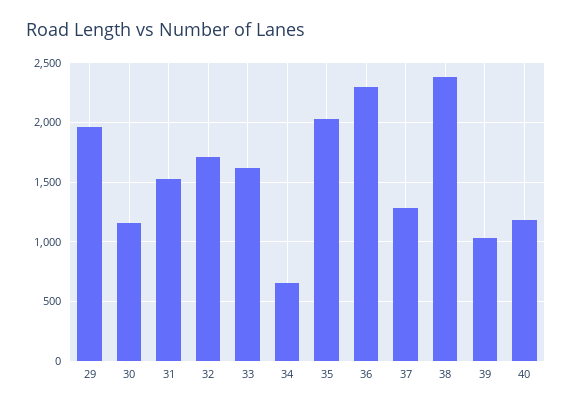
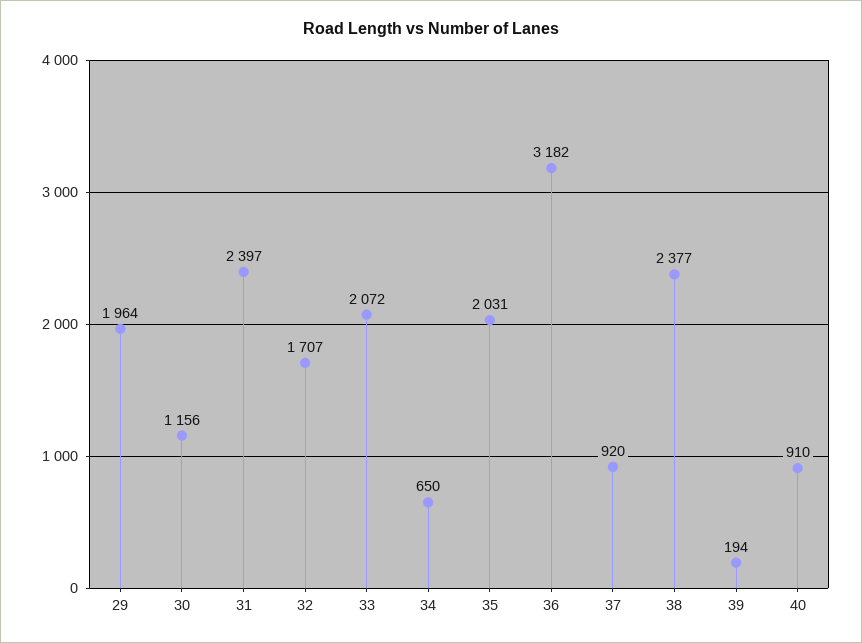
31: 1500 -> 2397
33: 1600 -> 2072
36: 2300 -> 3182
37: 1300 -> 920
39: 1000 -> 194
40: 1200 -> 910

